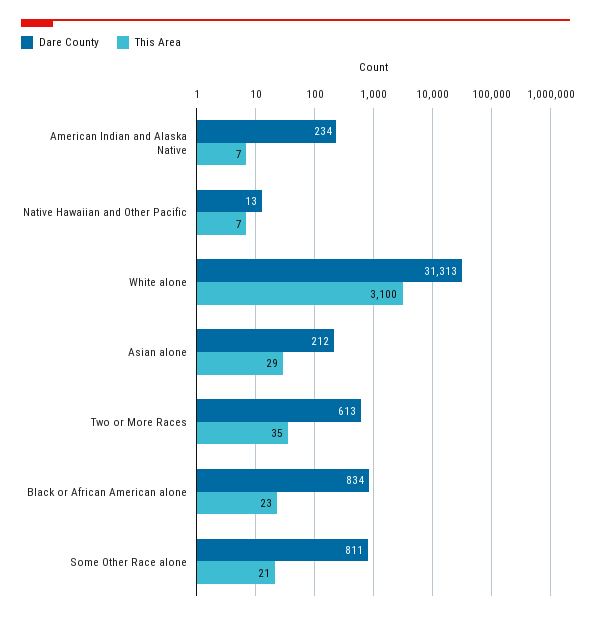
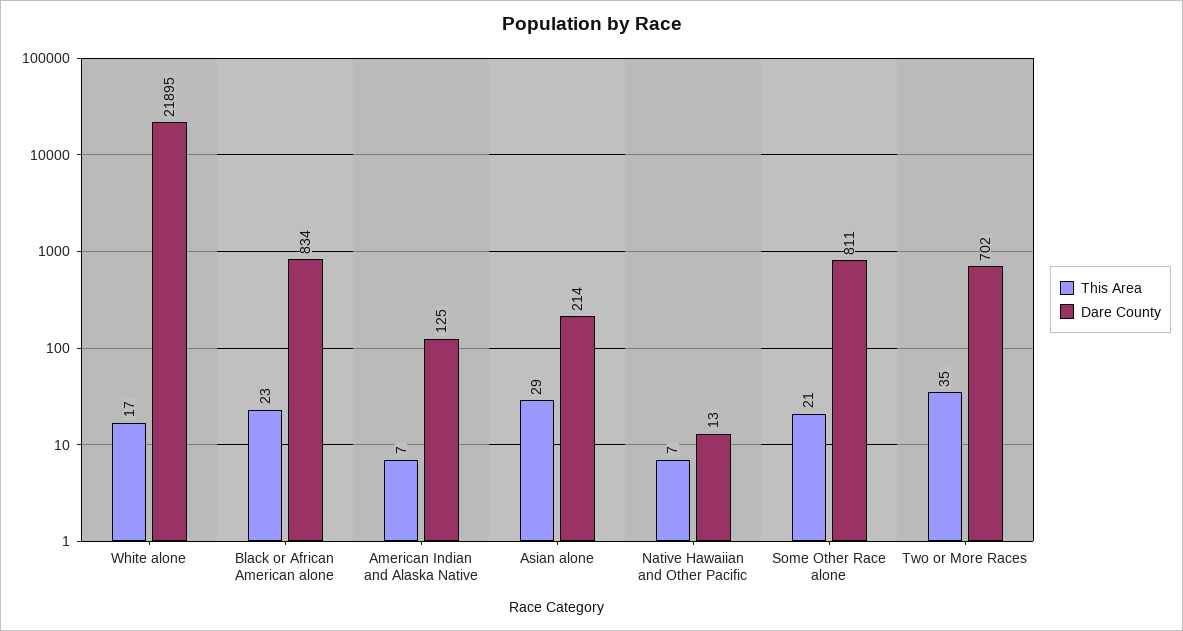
Dare County, American Indian and Alaska Native: 234 -> 125
Dare County, White alone: 31313 -> 21895
This Area, White alone: 3100 -> 17
Dare County, Asian alone: 212 -> 214
Dare County, Two or More Races: 613 -> 702

